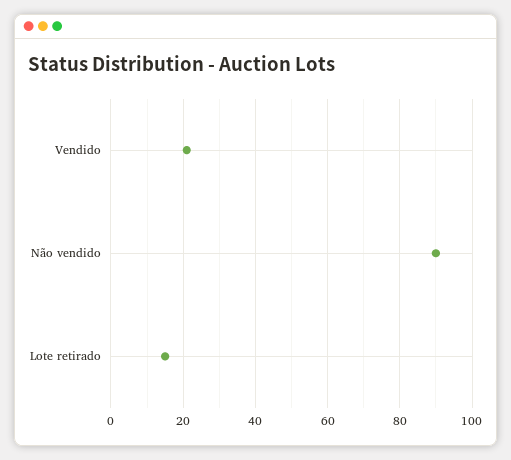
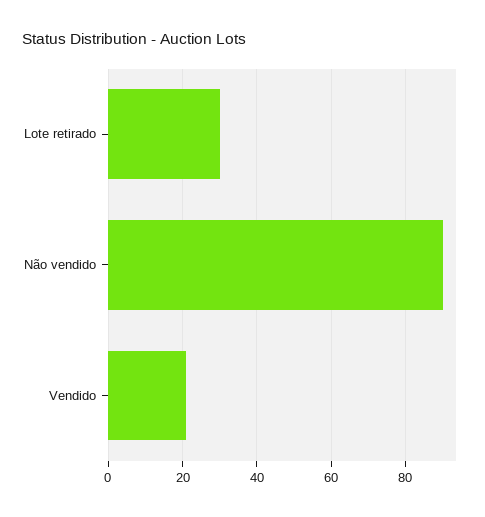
Lote retirado: 15 -> 30

